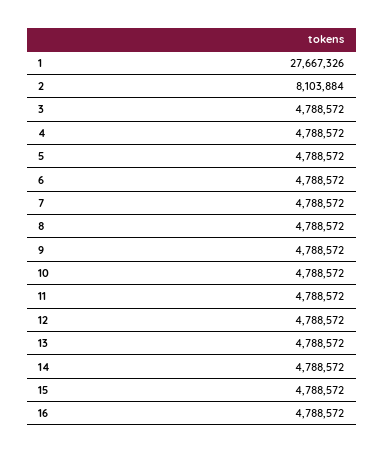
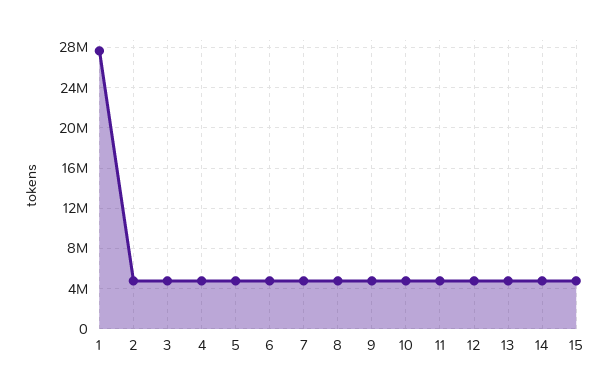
2: 8103884 -> 5000000
16: 4788572 -> none

